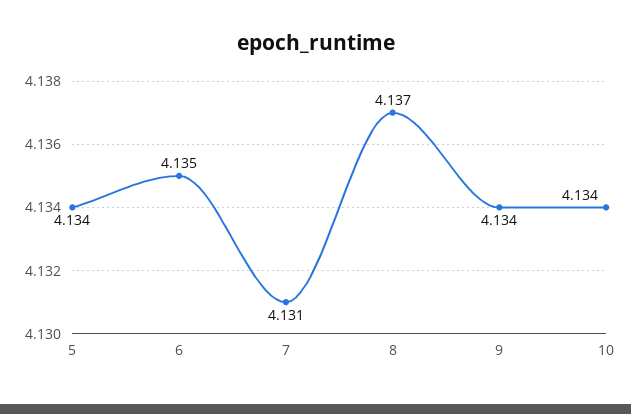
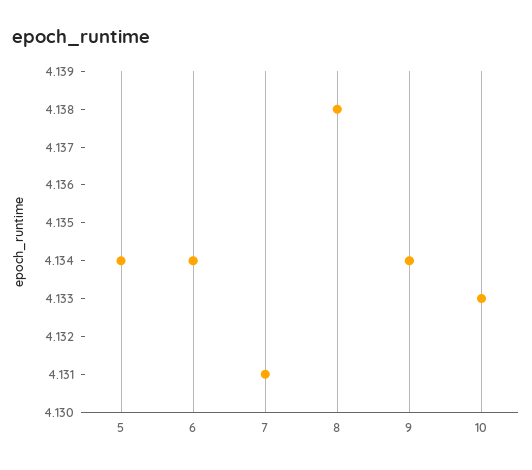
6: 4.135 -> 4.134
8: 4.137 -> 4.138
10: 4.134 -> 4.133

